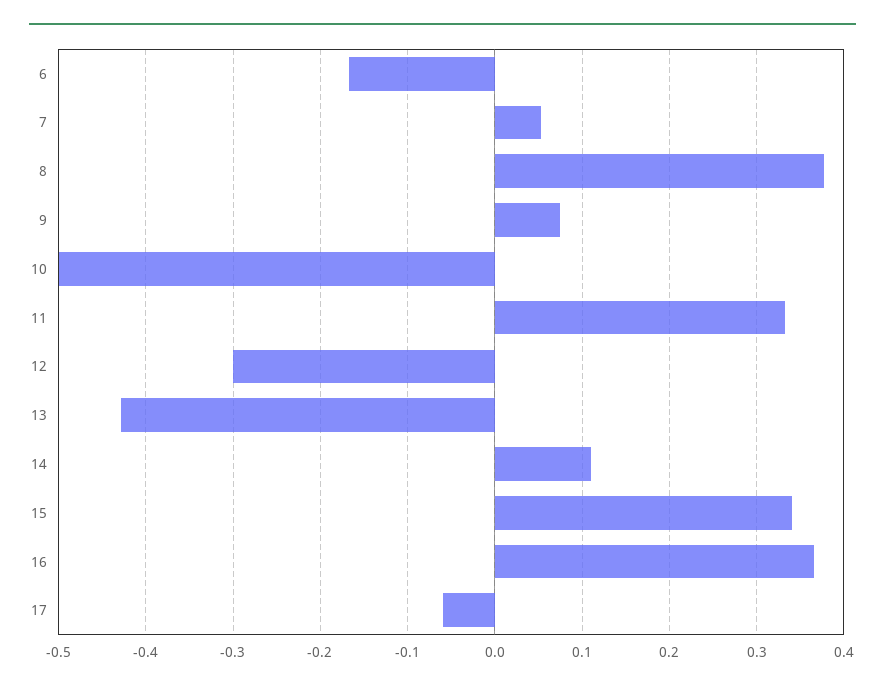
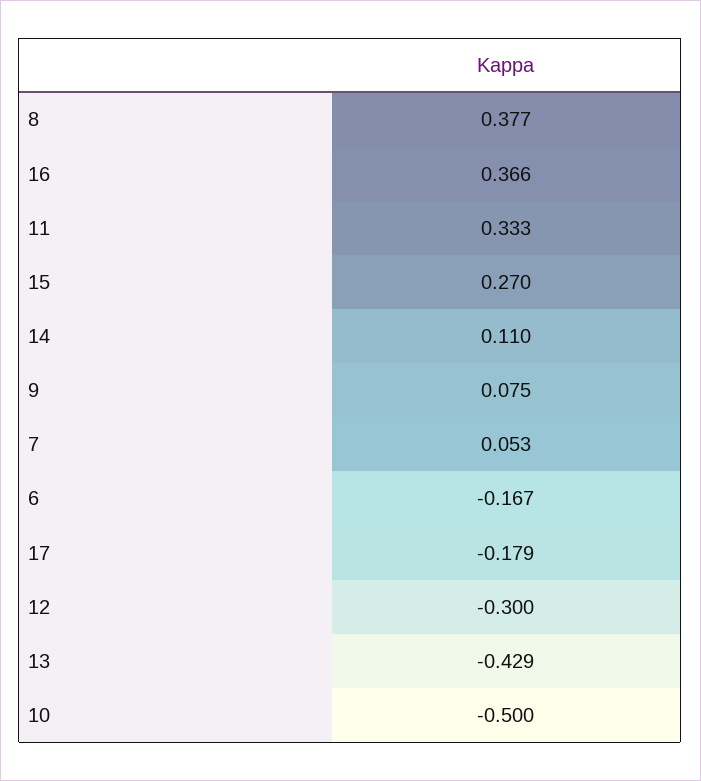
15: 0.34 -> 0.27
17: -0.06 -> -0.179

